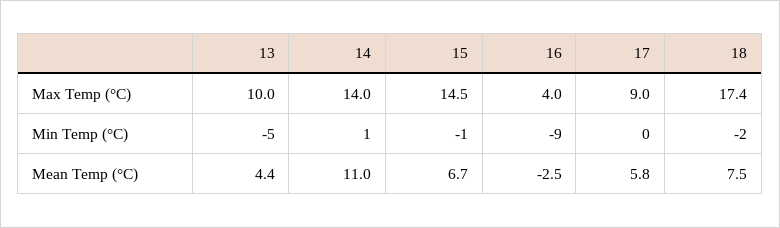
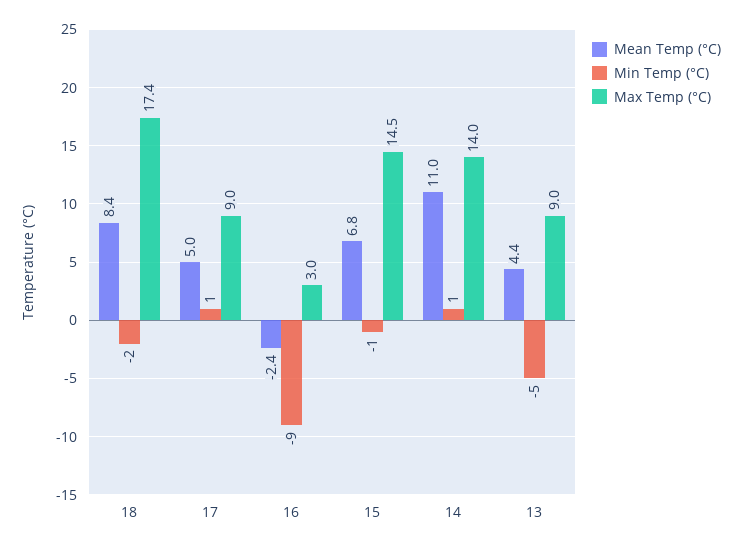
Max Temp (°C), 13: 10 -> 9
Max Temp (°C), 16: 4 -> 3
Min Temp (°C), 17: 0 -> 1
Mean Temp (°C), 15: 6.7 -> 6.8
Mean Temp (°C), 16: -2.5 -> -2.4
Mean Temp (°C), 17: 5.8 -> 5
Mean Temp (°C), 18: 7.5 -> 8.4

